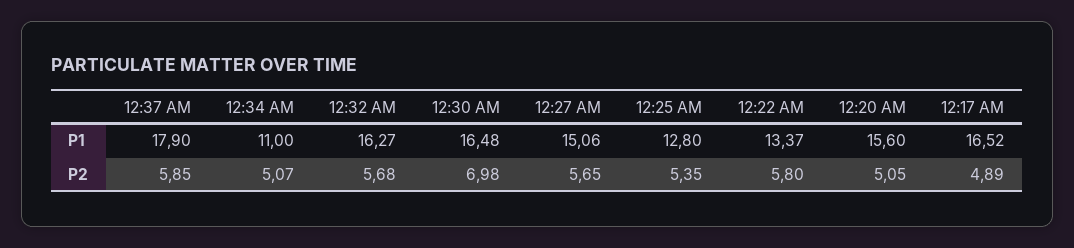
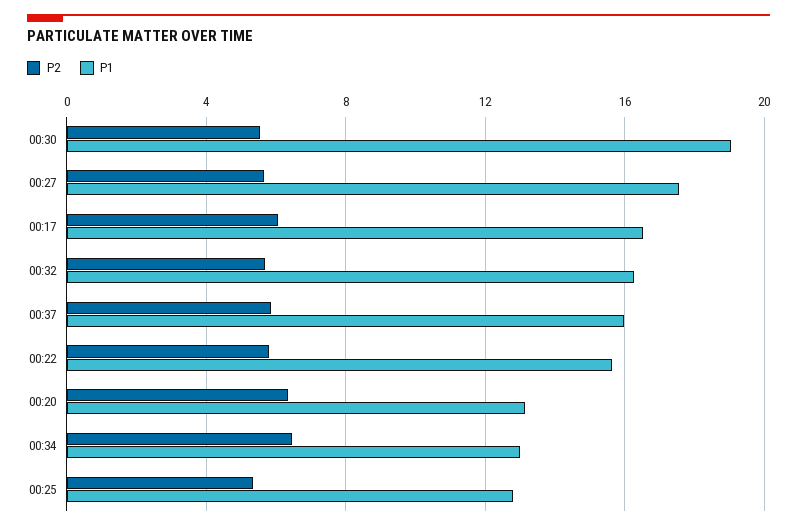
P1, 12:37 AM: 17.9 -> 16
P1, 12:34 AM: 11 -> 13
P1, 12:30 AM: 16.48 -> 19
P1, 12:27 AM: 15.06 -> 17.5
P1, 12:22 AM: 13.37 -> 15.5
P1, 12:20 AM: 15.6 -> 13
P2, 12:34 AM: 5.07 -> 6.5
P2, 12:30 AM: 6.98 -> 5.5
P2, 12:20 AM: 5.05 -> 6.5
P2, 12:17 AM: 4.89 -> 6

